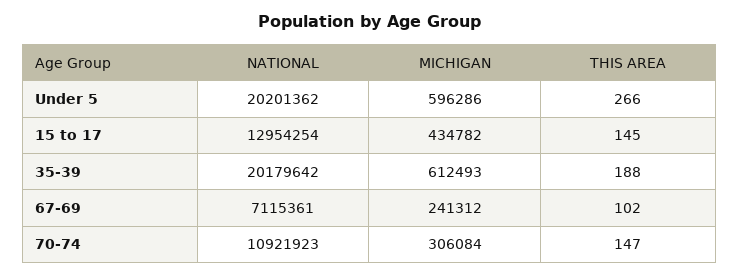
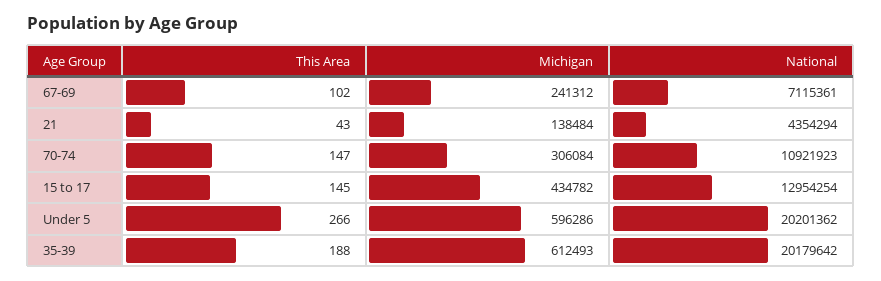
THIS AREA, 21: none -> 43
MICHIGAN, 21: none -> 138484
NATIONAL, 21: none -> 4354294

